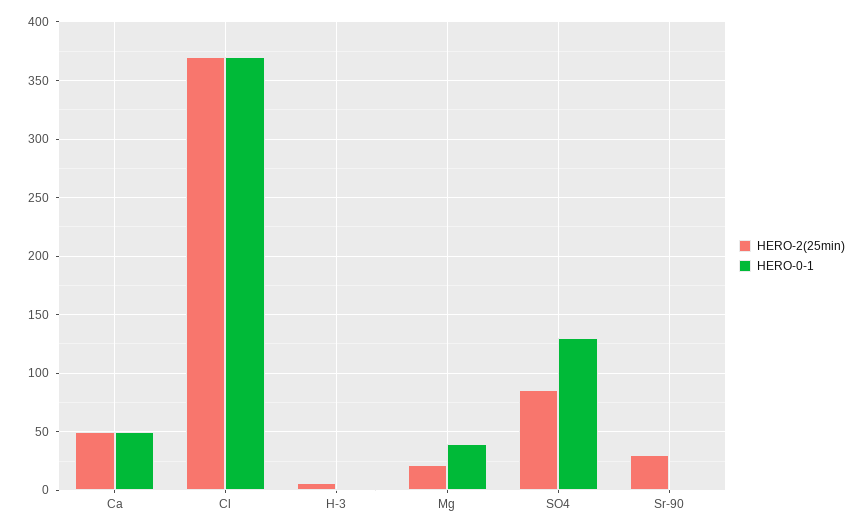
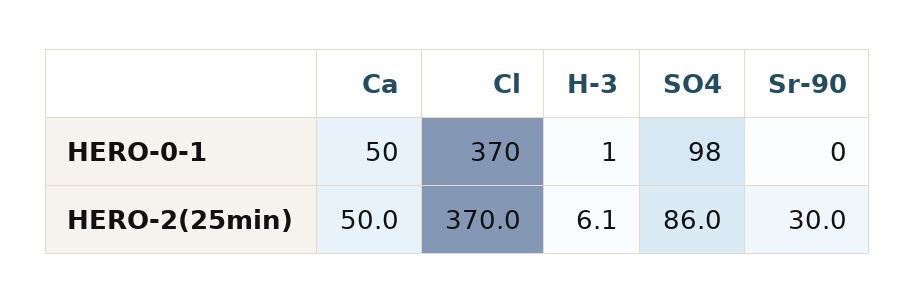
HERO-2(25min), Mg: 20 -> none
HERO-0-1, Mg: 40 -> none
HERO-0-1, SO4: 130 -> 98

